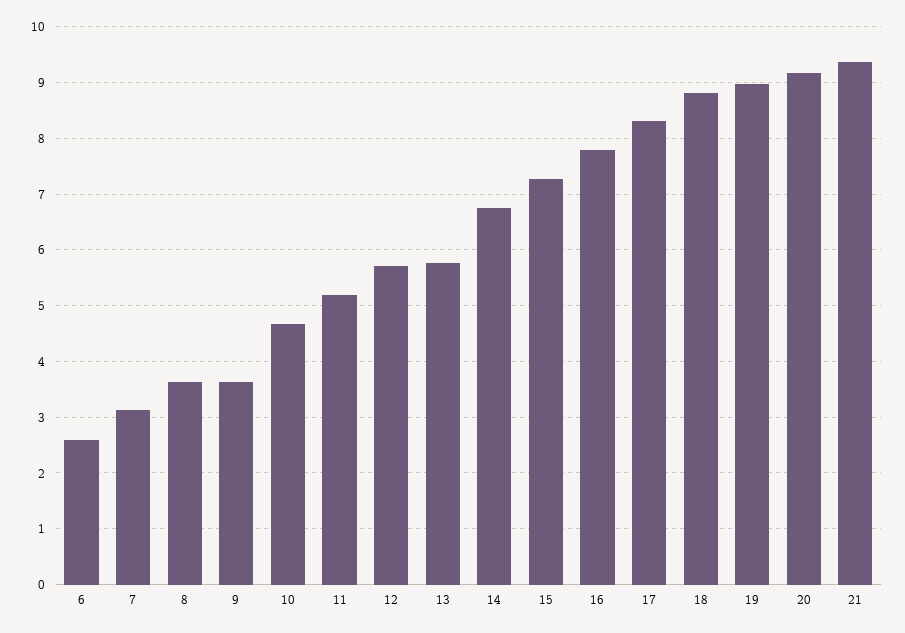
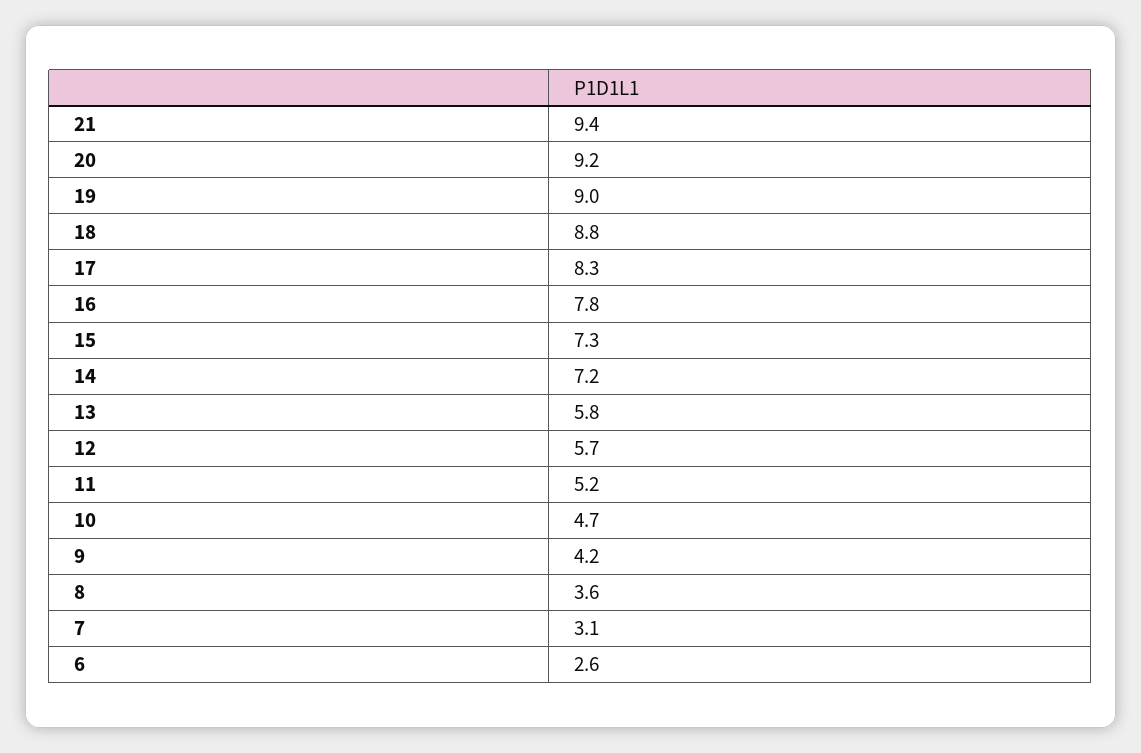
9: 3.6 -> 4.2
14: 6.8 -> 7.2

